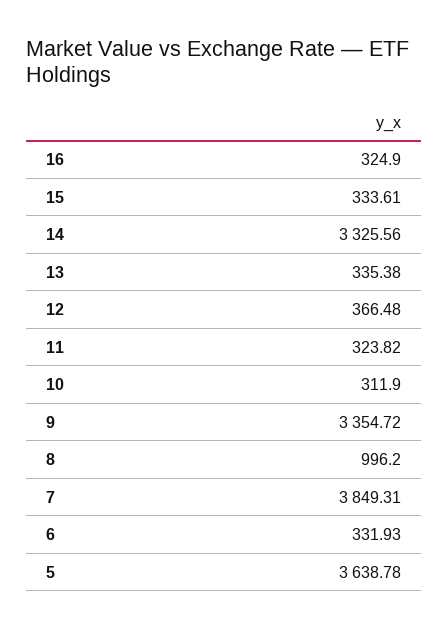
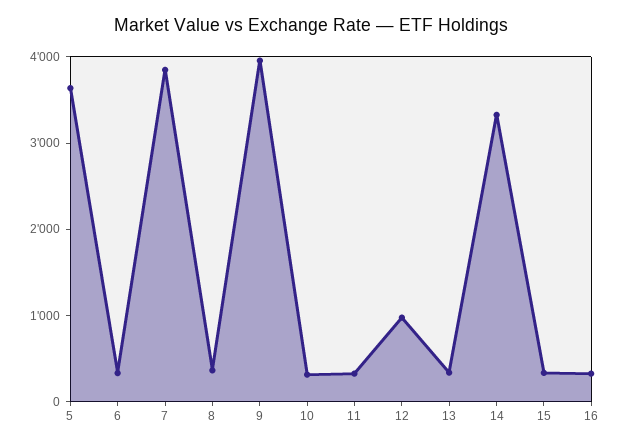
12: 366.48 -> 1000
9: 3354.72 -> 4000
8: 996.2 -> 400

